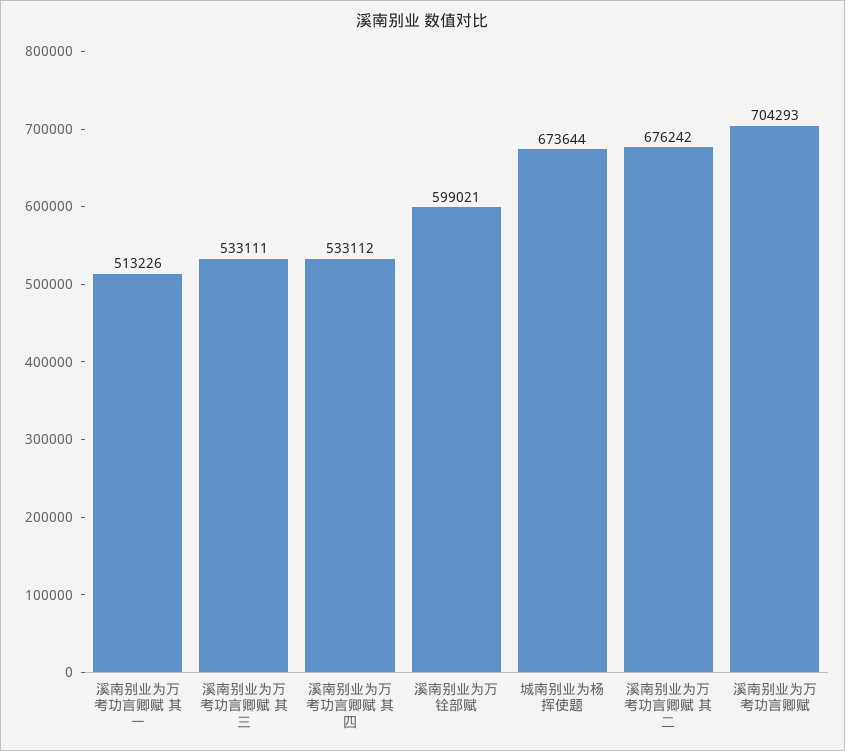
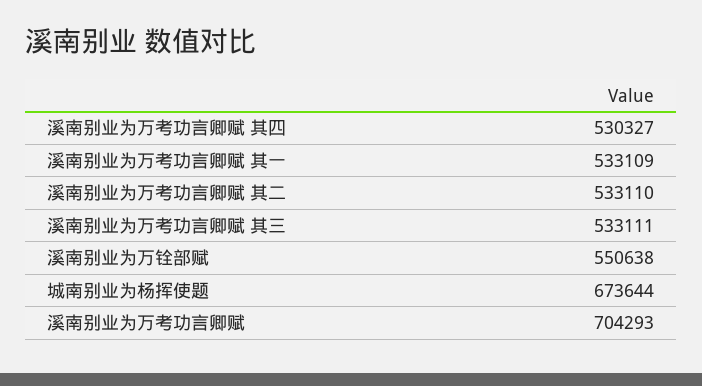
溪南别业为万考功言卿赋 其一: 513226 -> 533109
溪南别业为万考功言卿赋 其四: 533112 -> 530327
溪南别业为万铨部赋: 599021 -> 550638
溪南别业为万考功言卿赋 其二: 676242 -> 533110

